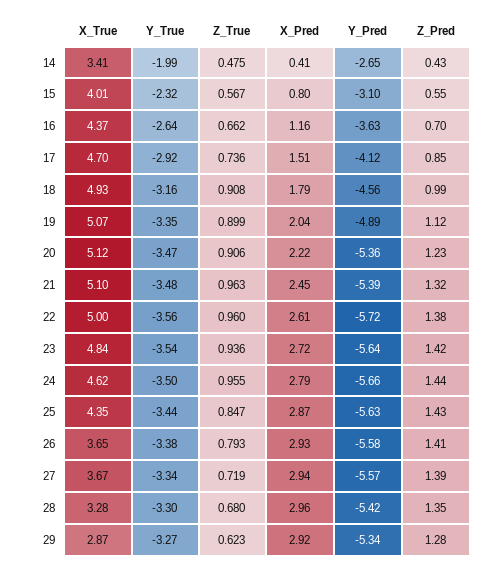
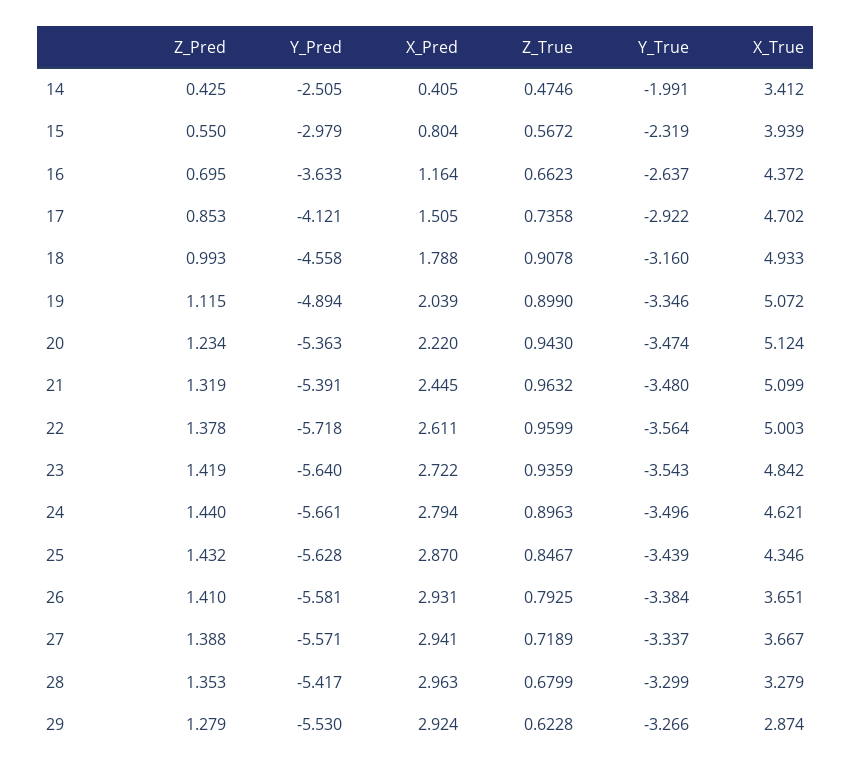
Y_Pred, 14: -2.65 -> -2.505
X_True, 15: 4.01 -> 3.939
Y_Pred, 15: -3.1 -> -2.979
Z_True, 20: 0.906 -> 0.943
Z_True, 24: 0.955 -> 0.8963
Y_Pred, 29: -5.34 -> -5.53

